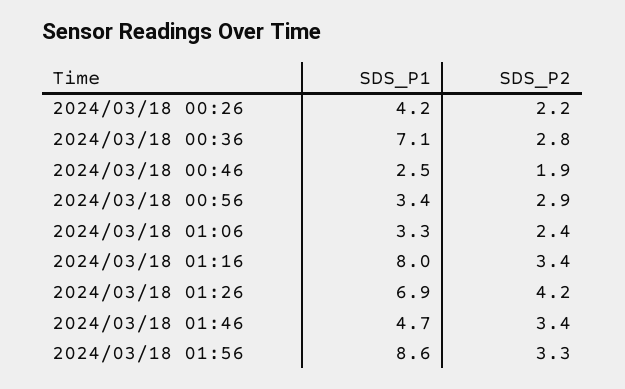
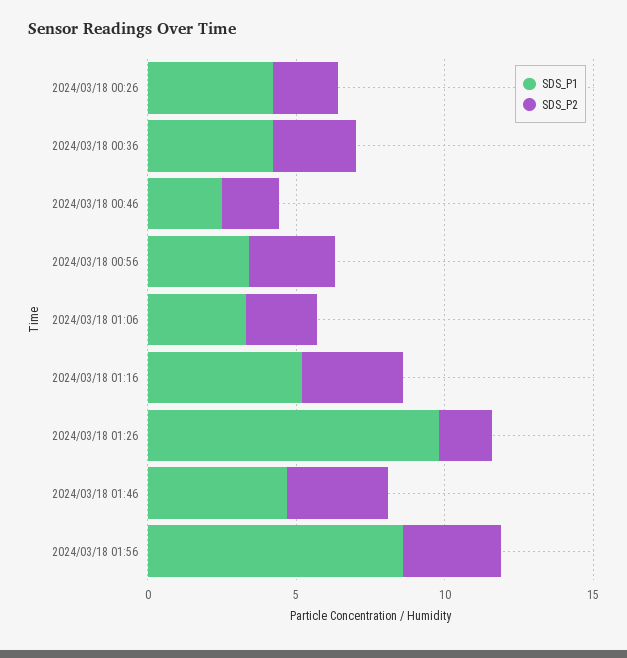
SDS_P1, 2024/03/18 00:36: 7.1 -> 4
SDS_P1, 2024/03/18 01:16: 8 -> 5
SDS_P1, 2024/03/18 01:26: 6.9 -> 10
SDS_P2, 2024/03/18 01:26: 4.2 -> 2

